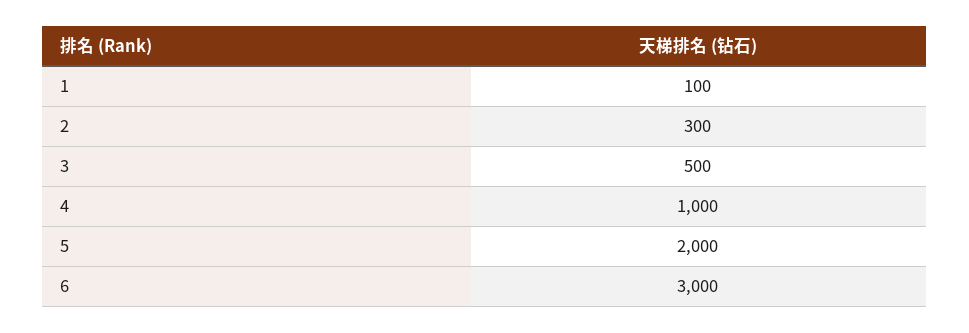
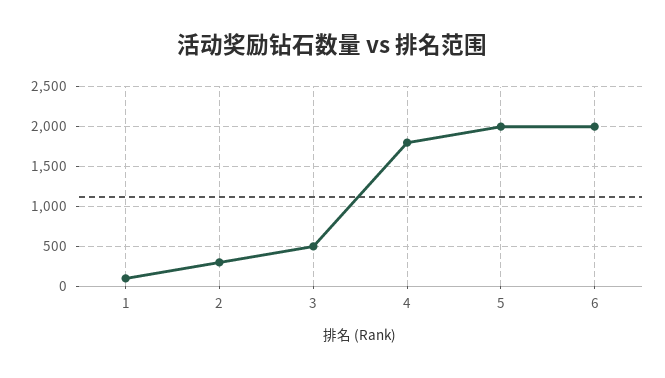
4: 1000 -> 1800
6: 3000 -> 2000

